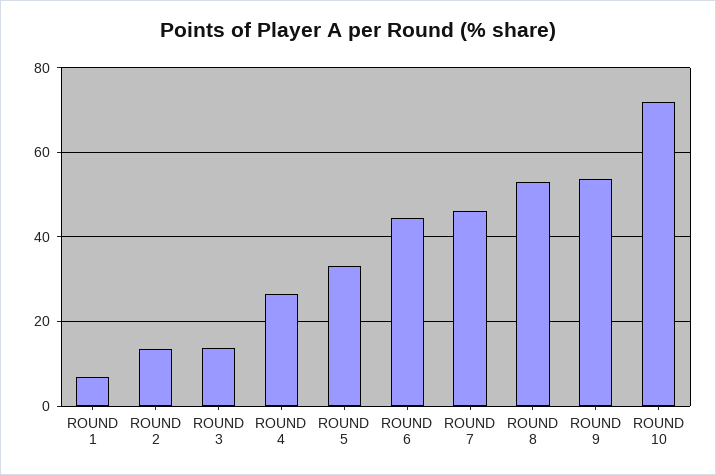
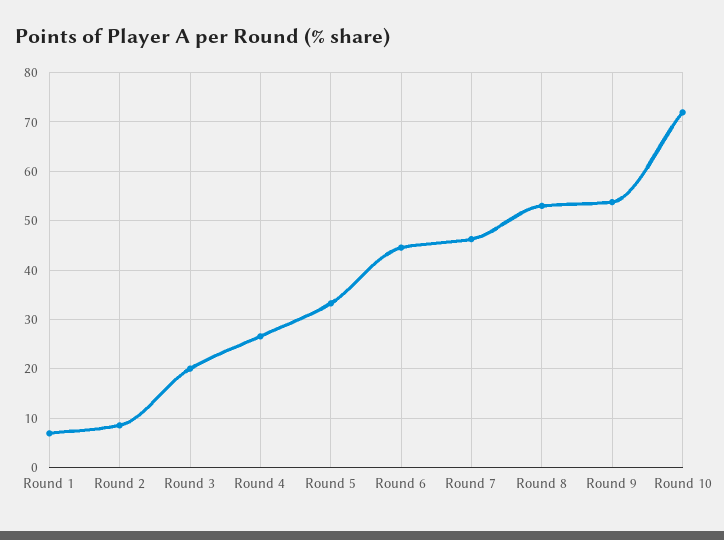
ROUND 2: 14 -> 8
ROUND 3: 14 -> 20

